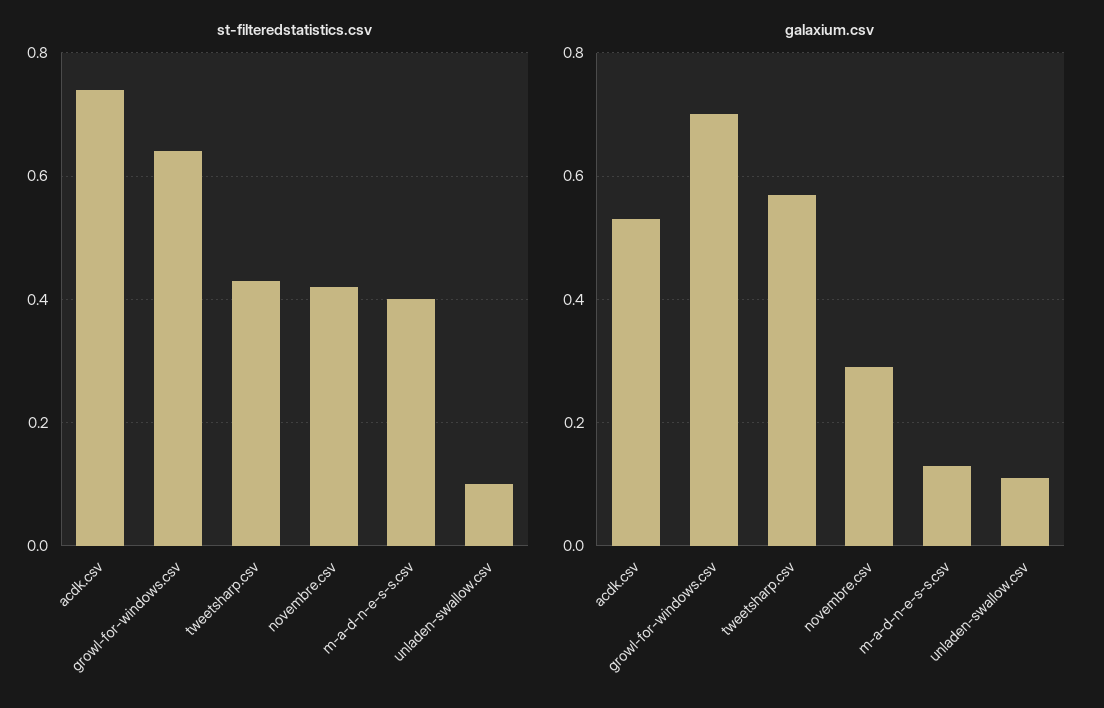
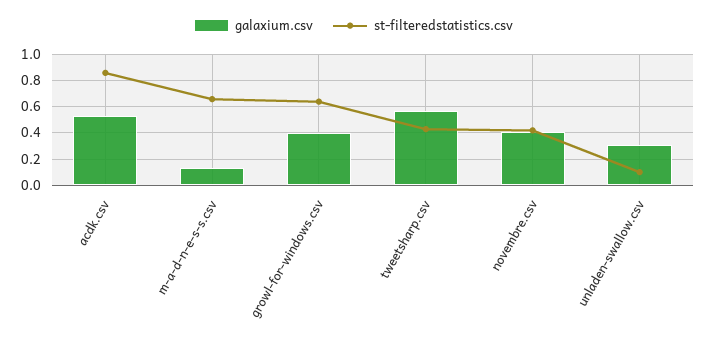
st-filteredstatistics.csv, acdk.csv: 0.75 -> 0.85
st-filteredstatistics.csv, m-a-d-n-e-s-s.csv: 0.4 -> 0.65
galaxium.csv, growl-for-windows.csv: 0.7 -> 0.4
galaxium.csv, novembre.csv: 0.3 -> 0.4
galaxium.csv, unladen-swallow.csv: 0.1 -> 0.3

